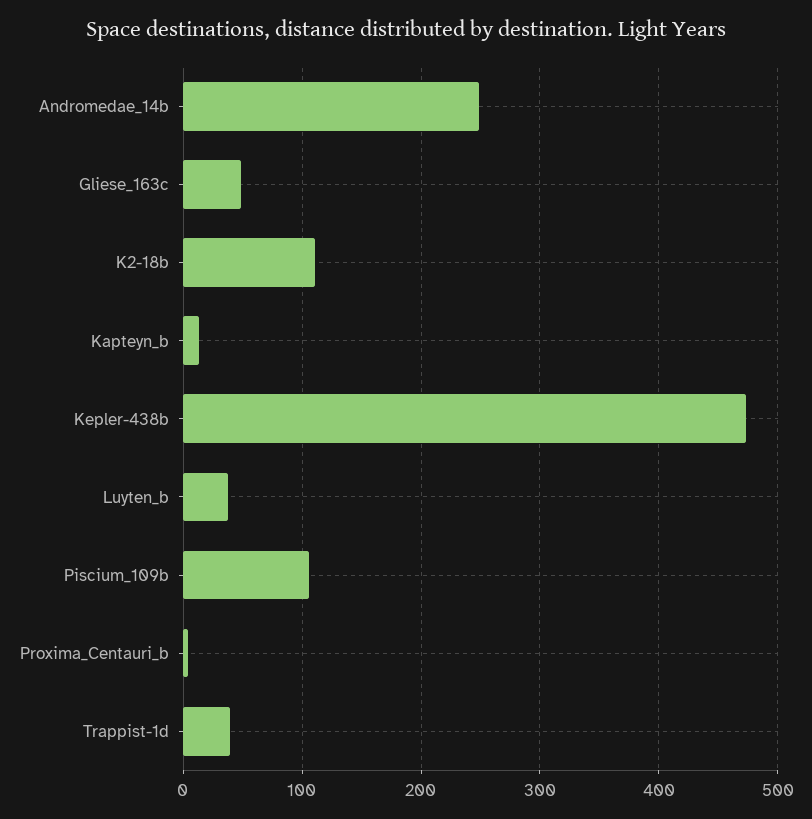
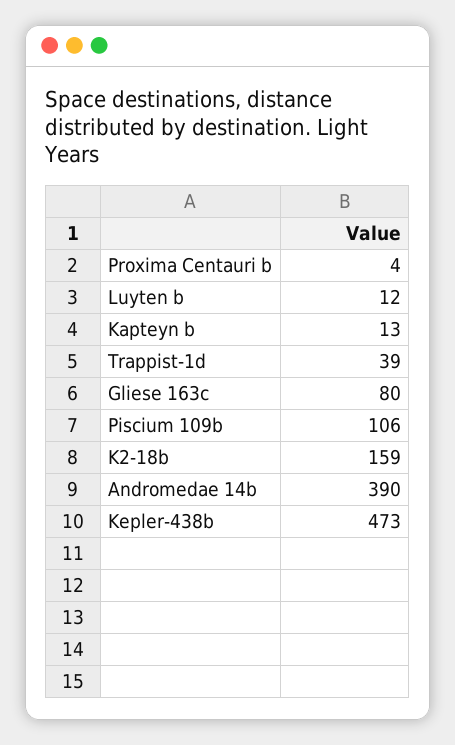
Andromedae_14b: 250 -> 390
Gliese_163c: 50 -> 80
K2-18b: 110 -> 159
Luyten_b: 40 -> 12

